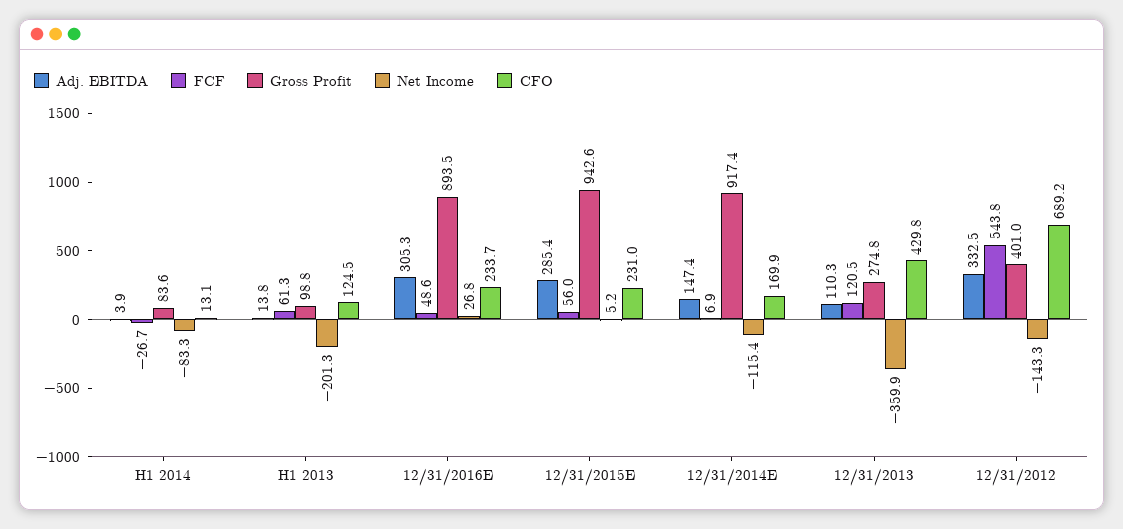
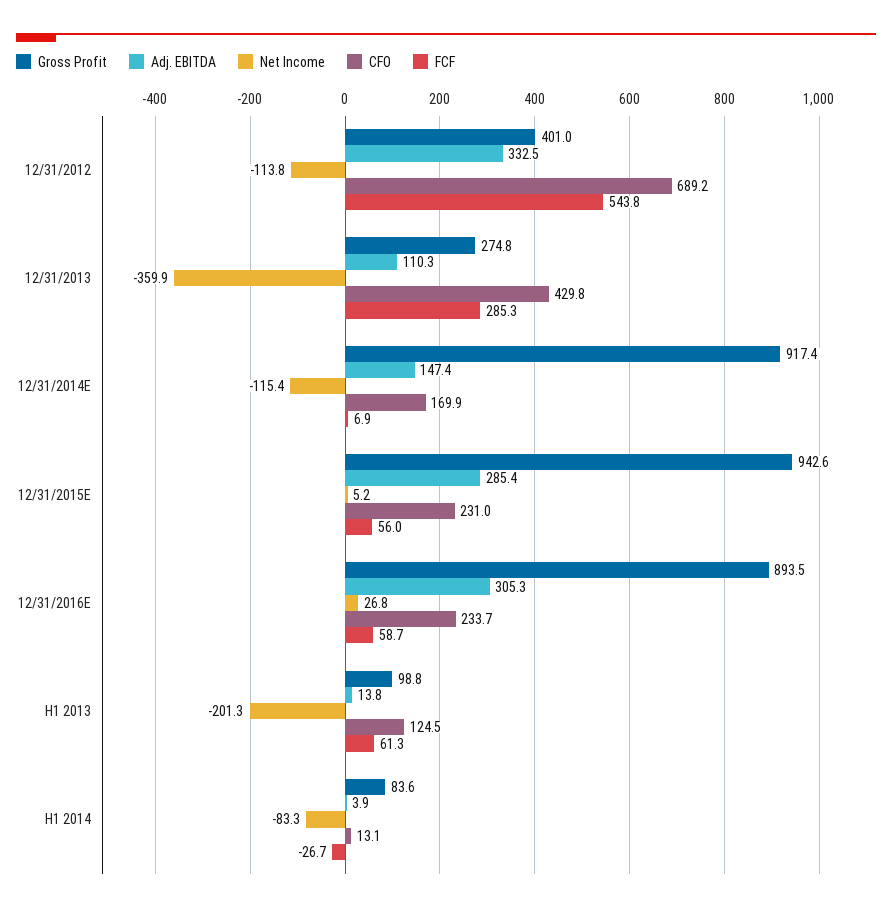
FCF, 12/31/2016E: 48.6 -> 58.7
FCF, 12/31/2013: 120.5 -> 285.3
Net Income, 12/31/2012: -143.3 -> -113.8

